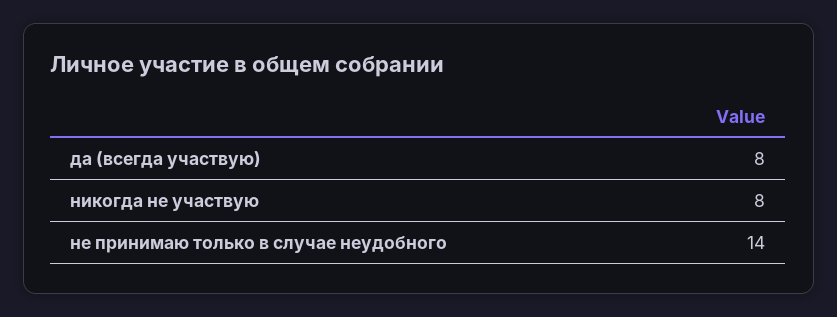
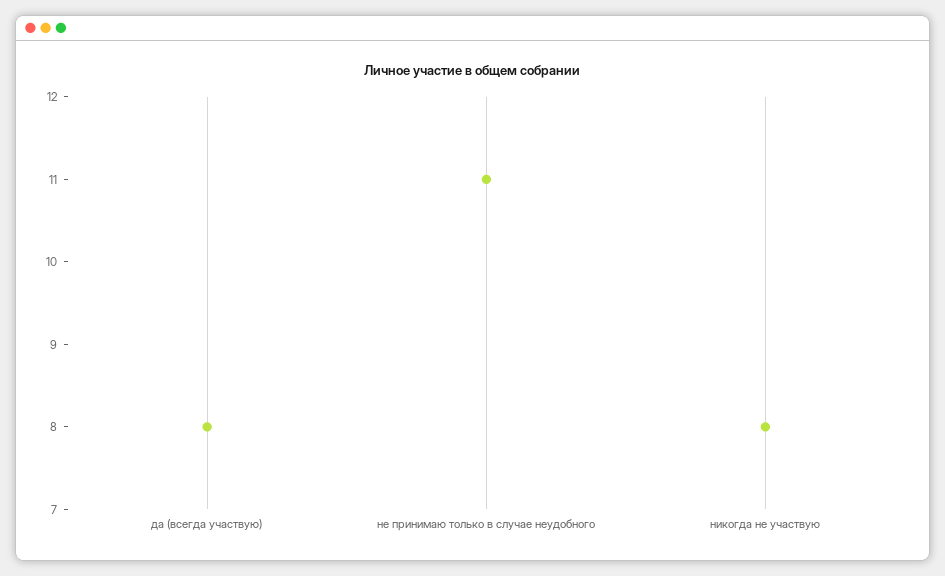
не принимаю только в случае неудобного: 14 -> 11

